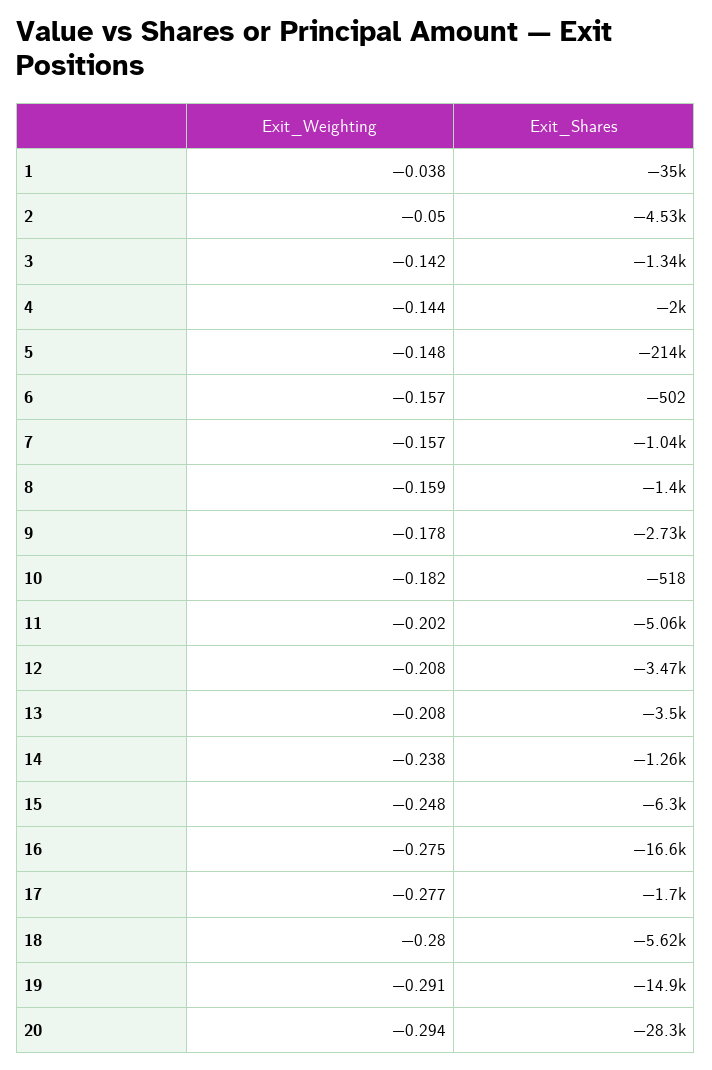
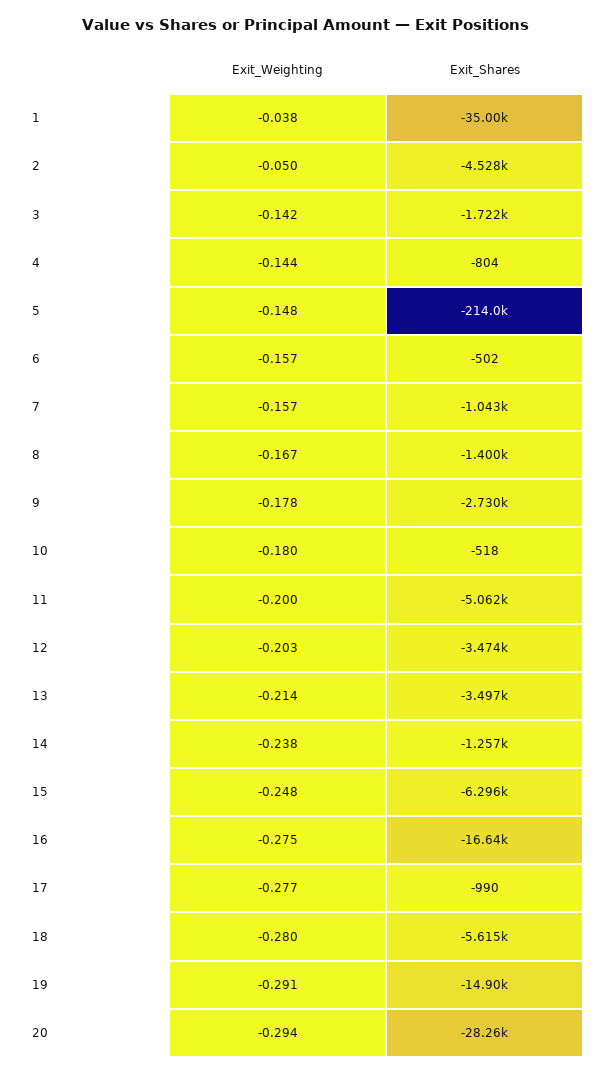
Exit_Shares, 3: -1340 -> -1722
Exit_Shares, 4: -2000 -> -804
Exit_Weighting, 8: -0.159 -> -0.167
Exit_Weighting, 10: -0.182 -> -0.18
Exit_Weighting, 11: -0.202 -> -0.2
Exit_Weighting, 12: -0.208 -> -0.203
Exit_Weighting, 13: -0.208 -> -0.214
Exit_Shares, 17: -1700 -> -990

